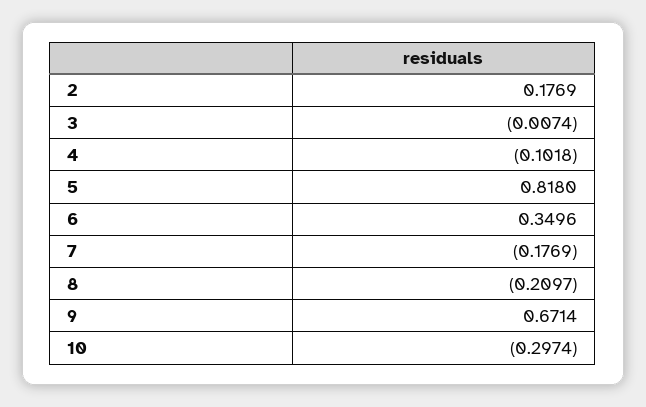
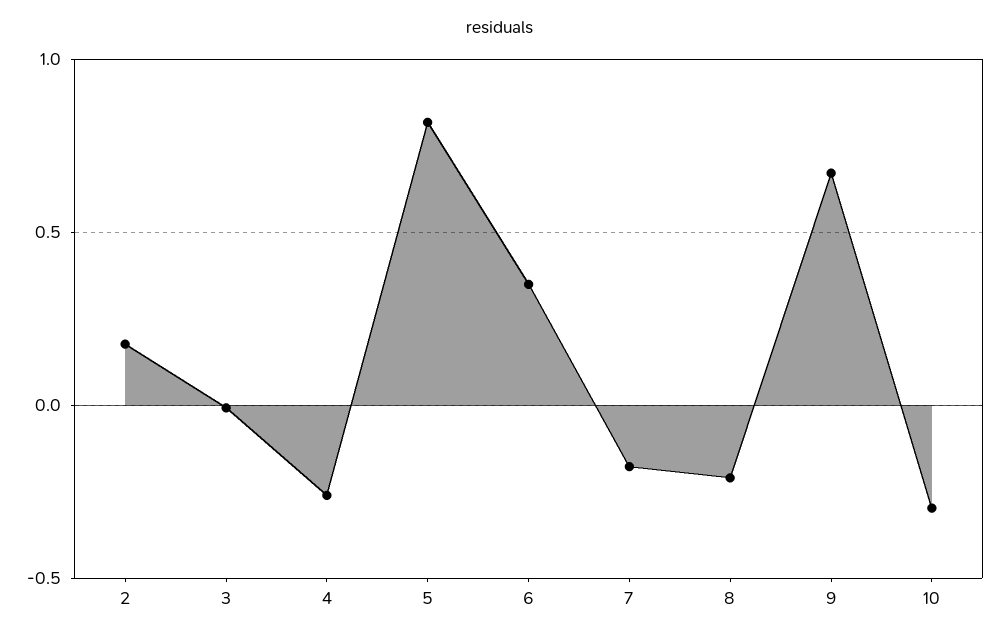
4: -0.1018 -> -0.25

